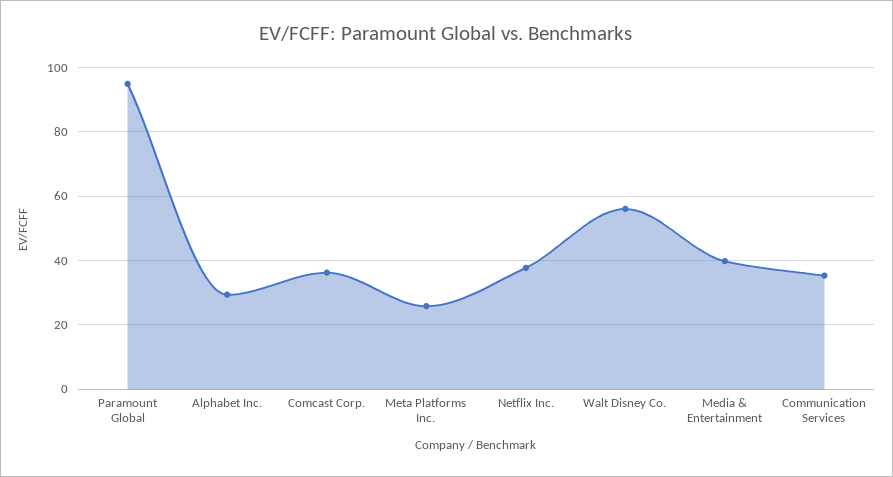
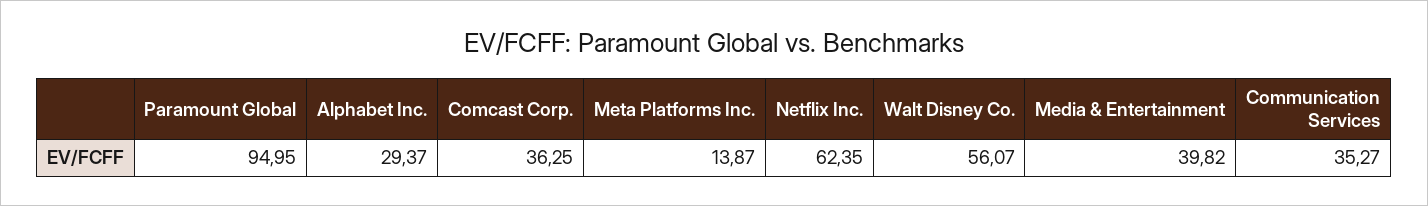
Meta Platforms Inc.: 26 -> 13.87
Netflix Inc.: 38 -> 62.35

